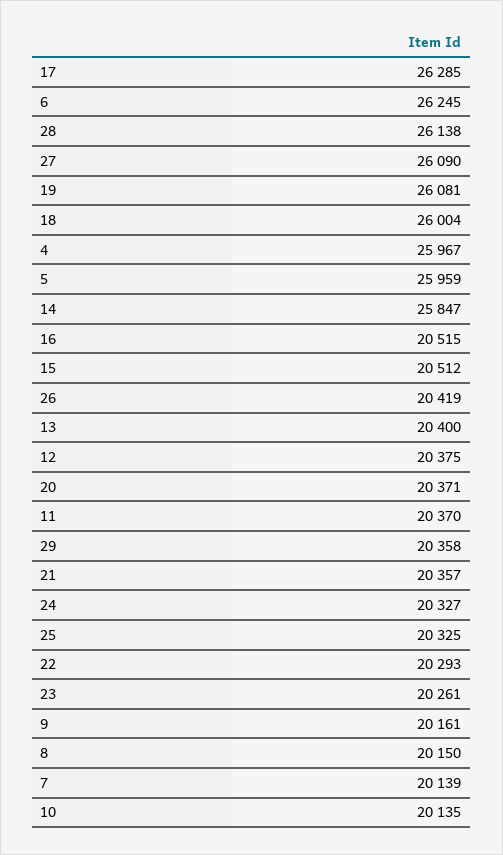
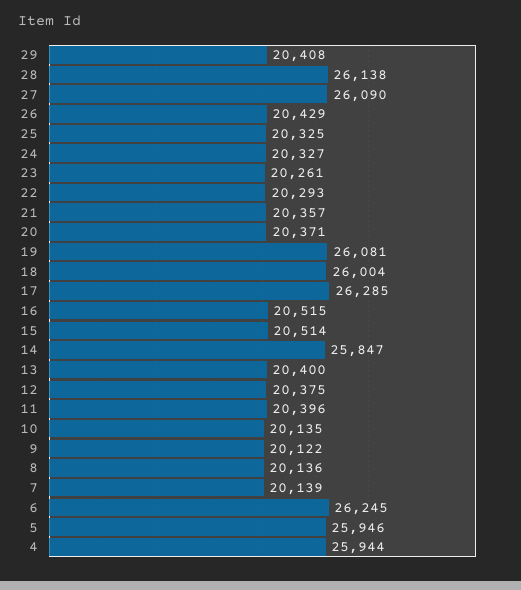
4: 25967 -> 25944
5: 25959 -> 25946
15: 20512 -> 20514
26: 20419 -> 20429
11: 20370 -> 20396
29: 20358 -> 20408
9: 20161 -> 20122
8: 20150 -> 20136

